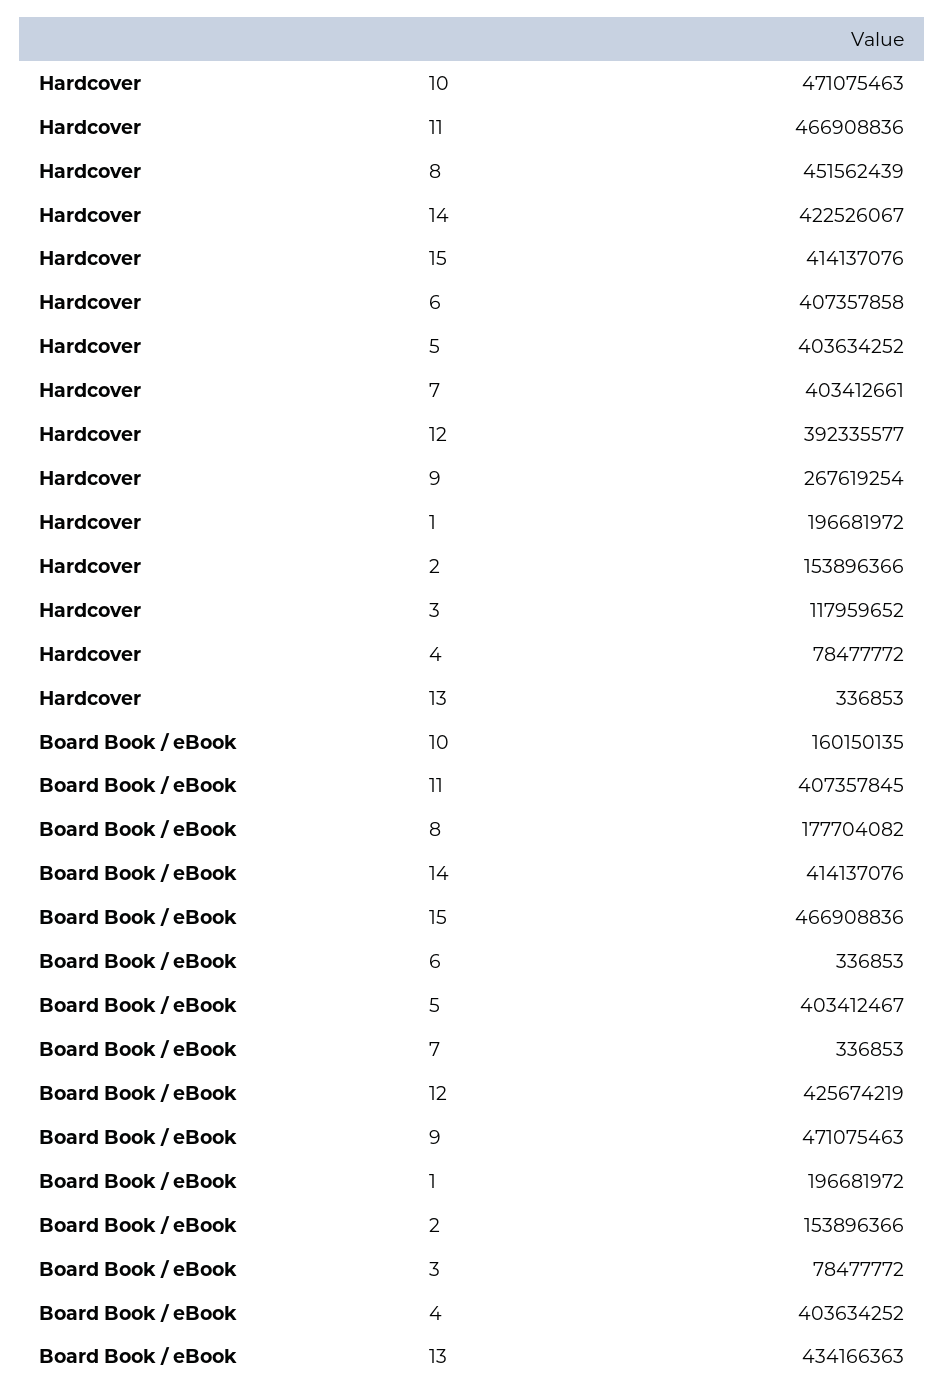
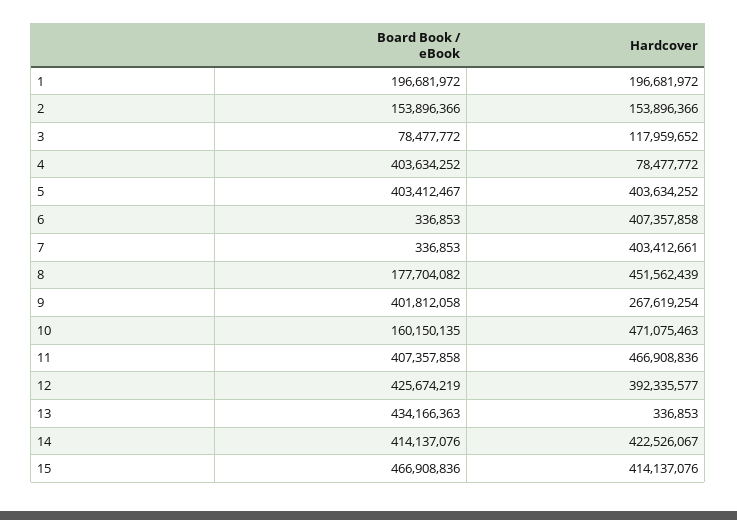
Board Book / eBook, 11: 407357845 -> 407357858
Board Book / eBook, 9: 471075463 -> 401812058

